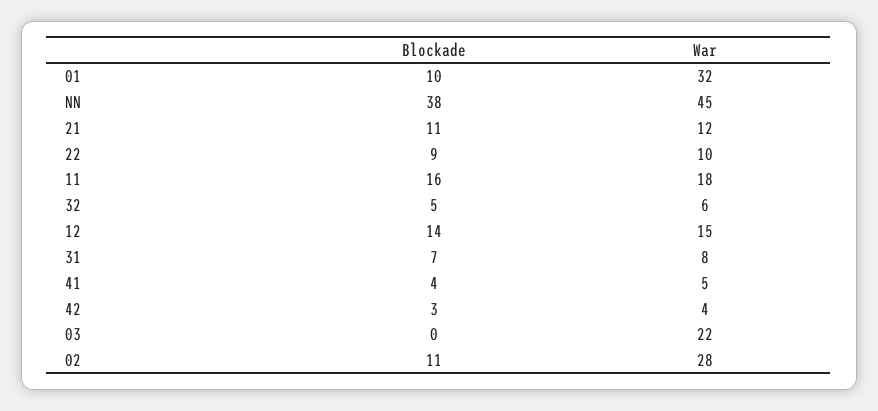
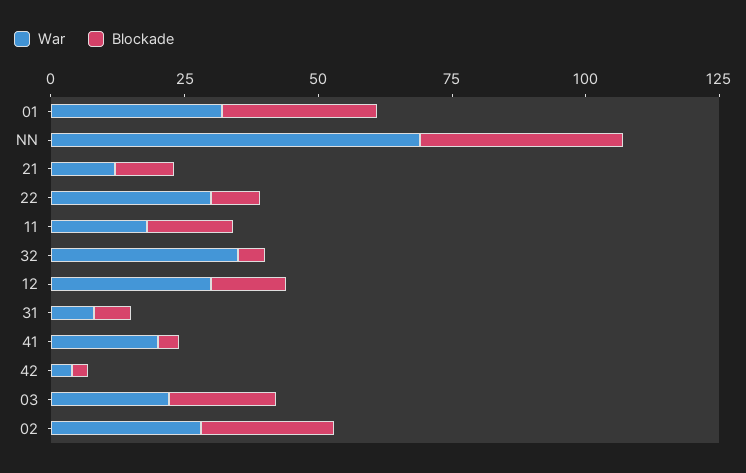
Blockade, 01: 10 -> 30
War, NN: 45 -> 70
War, 22: 10 -> 30
War, 32: 6 -> 35
War, 12: 15 -> 30
War, 41: 5 -> 20
Blockade, 03: 0 -> 20
Blockade, 02: 11 -> 25

